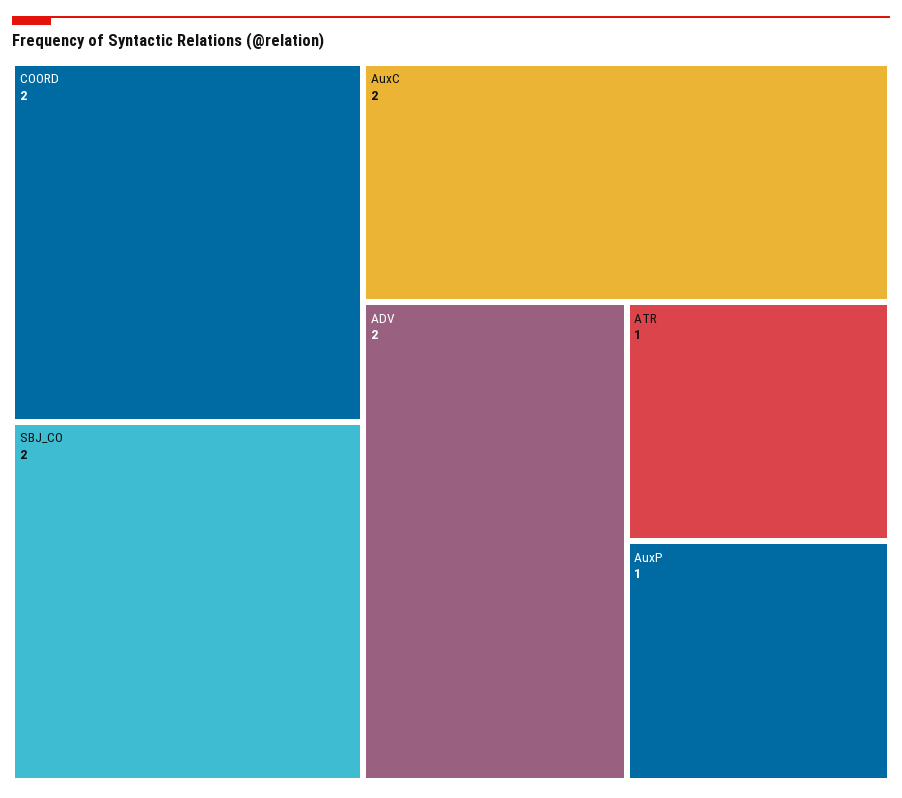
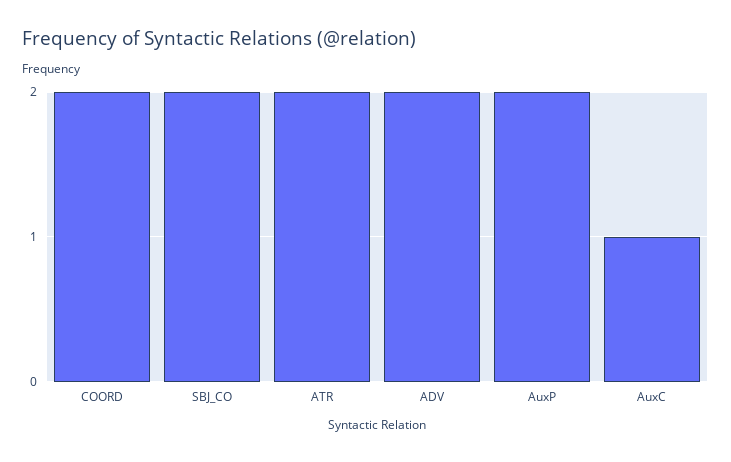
AuxC: 2 -> 1
ATR: 1 -> 2
AuxP: 1 -> 2

